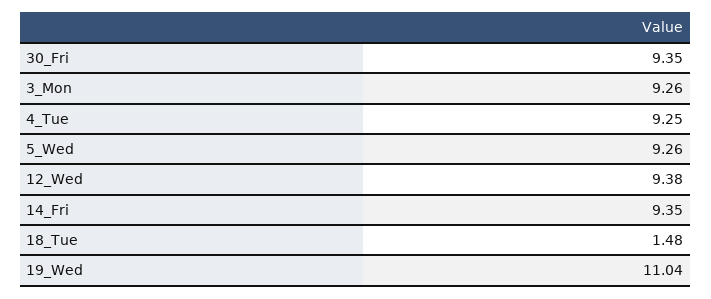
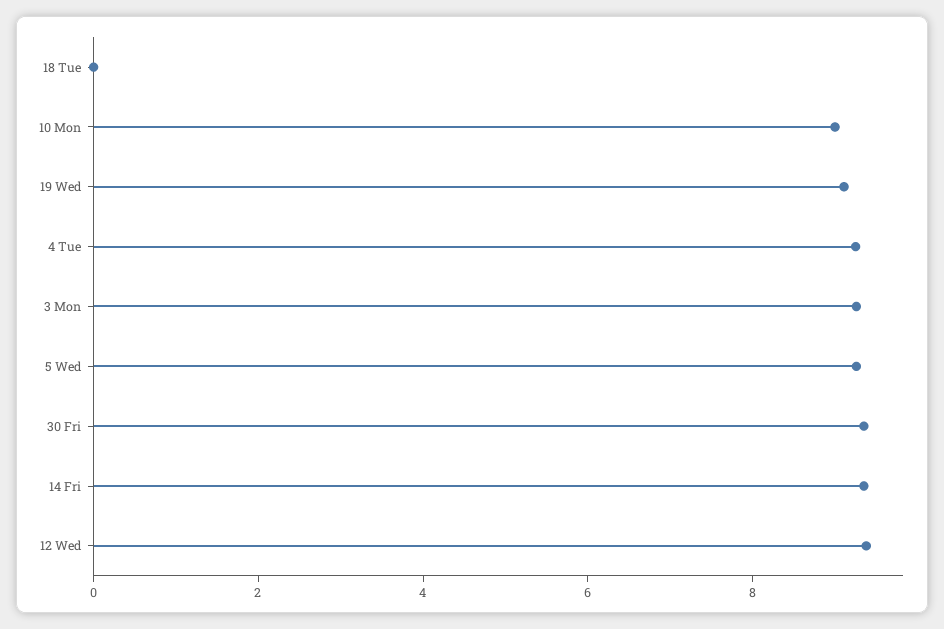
18_Tue: 1.48 -> 0
19_Wed: 11.04 -> 9
10 Mon: none -> 9

